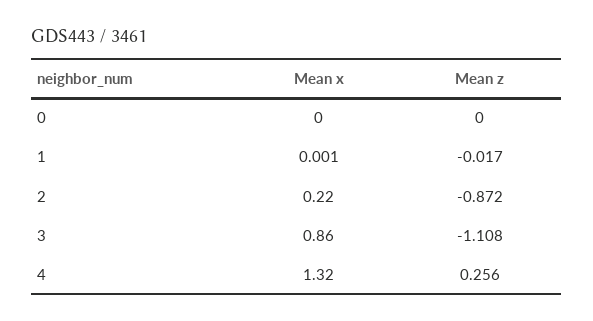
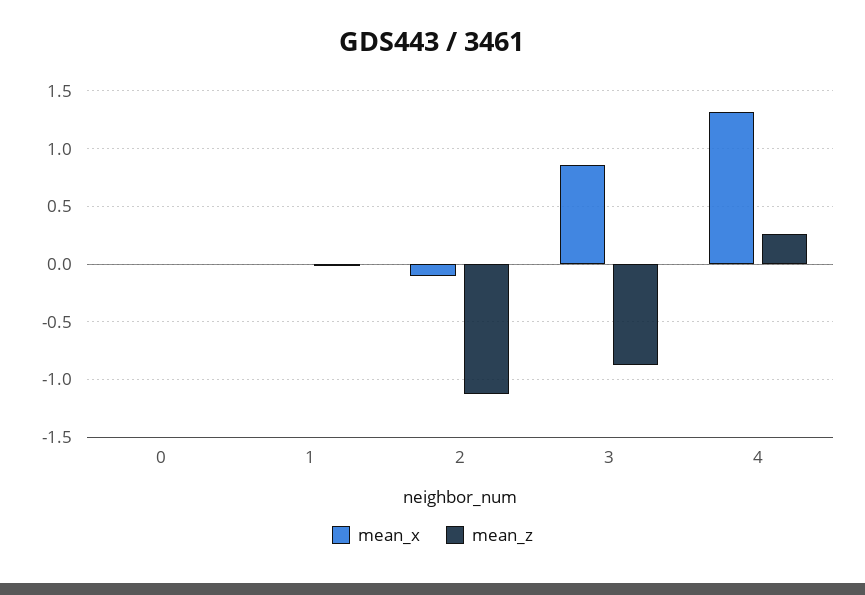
Mean x, 2: 0.22 -> -0.1
Mean z, 2: -0.872 -> -1.1
Mean z, 3: -1.108 -> -0.9

